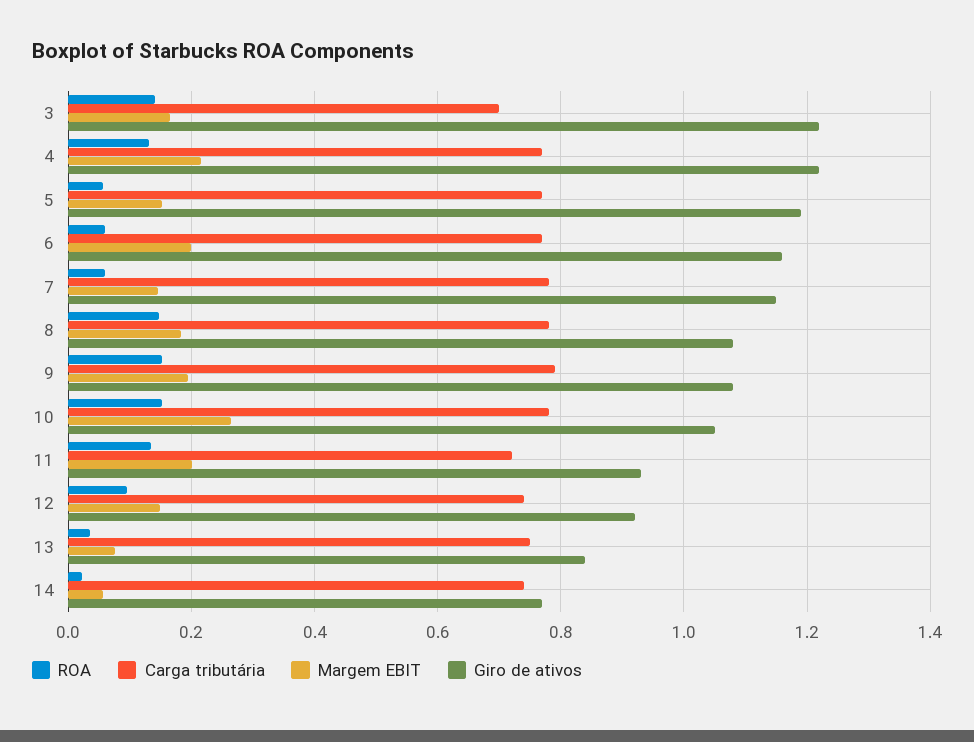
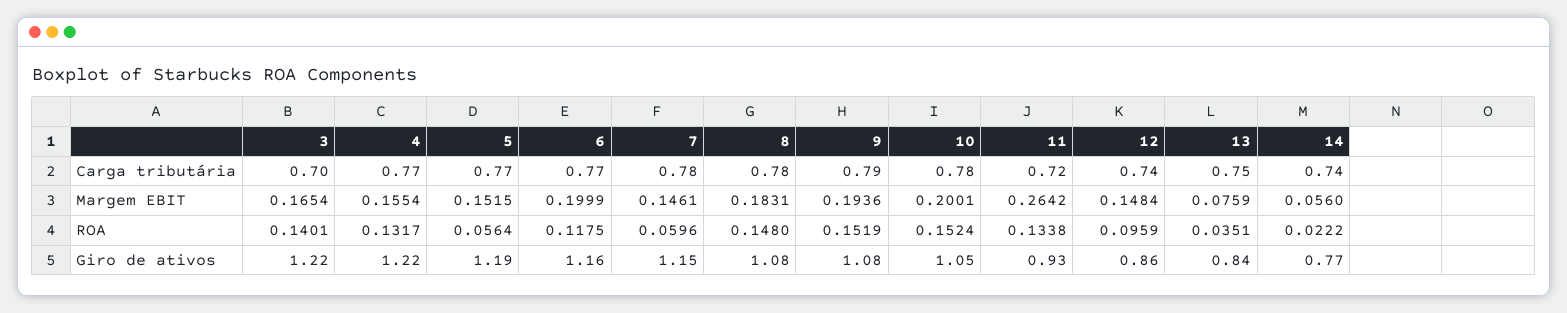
Margem EBIT, 4: 0.22 -> 0.1554
ROA, 6: 0.06 -> 0.1175
Margem EBIT, 10: 0.26 -> 0.2001
Margem EBIT, 11: 0.2 -> 0.2642
Giro de ativos, 12: 0.92 -> 0.86

